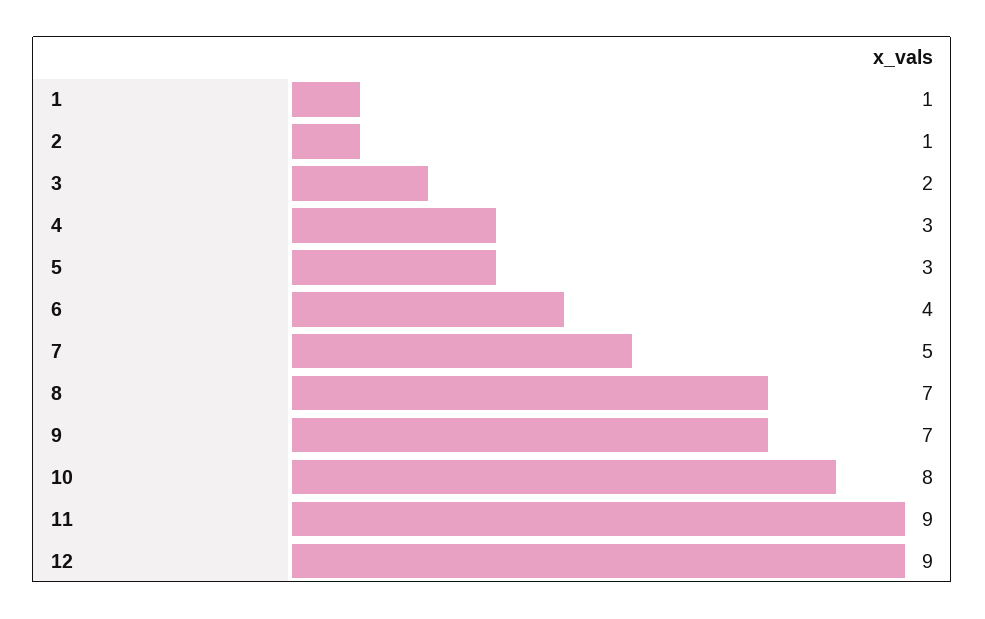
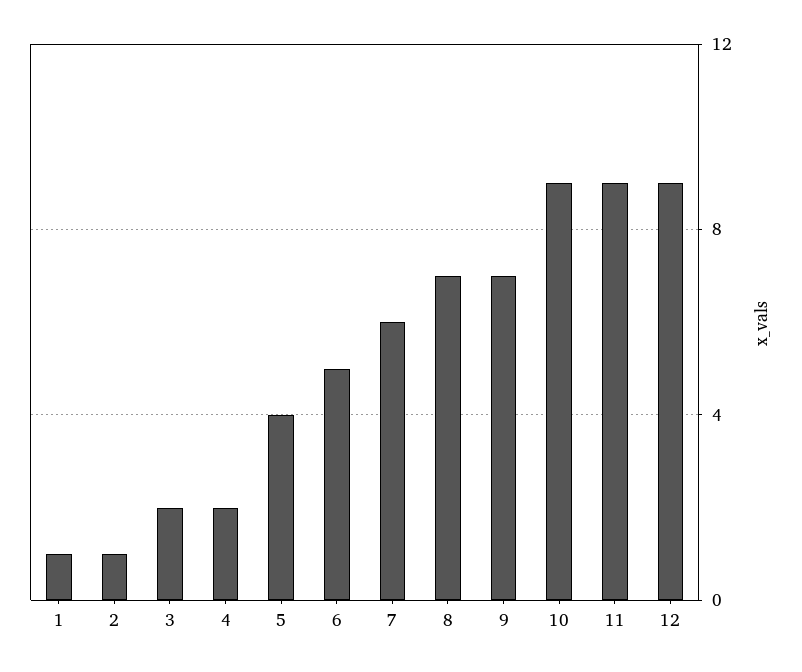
4: 3 -> 2
5: 3 -> 4
6: 4 -> 5
7: 5 -> 6
10: 8 -> 9

